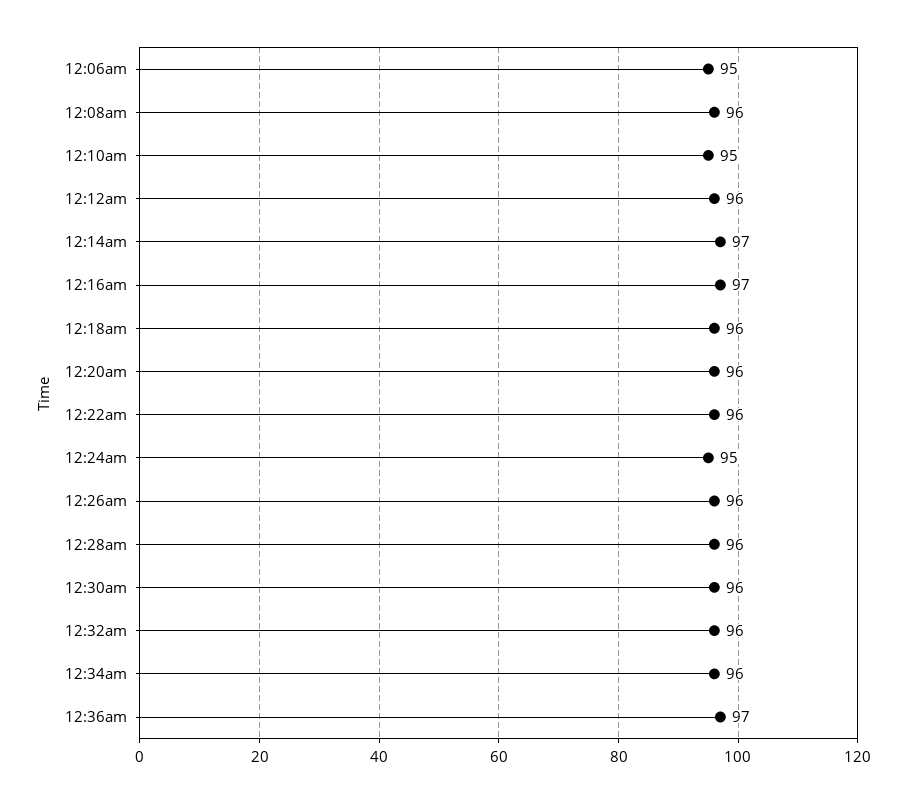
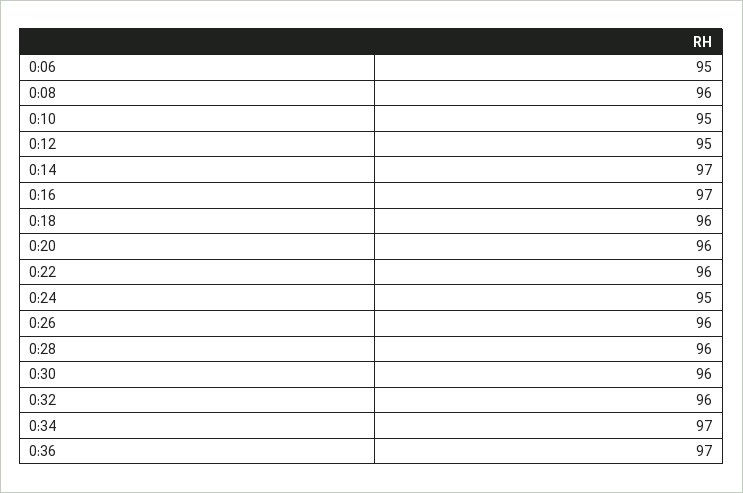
12:12am: 96 -> 95
12:34am: 96 -> 97

